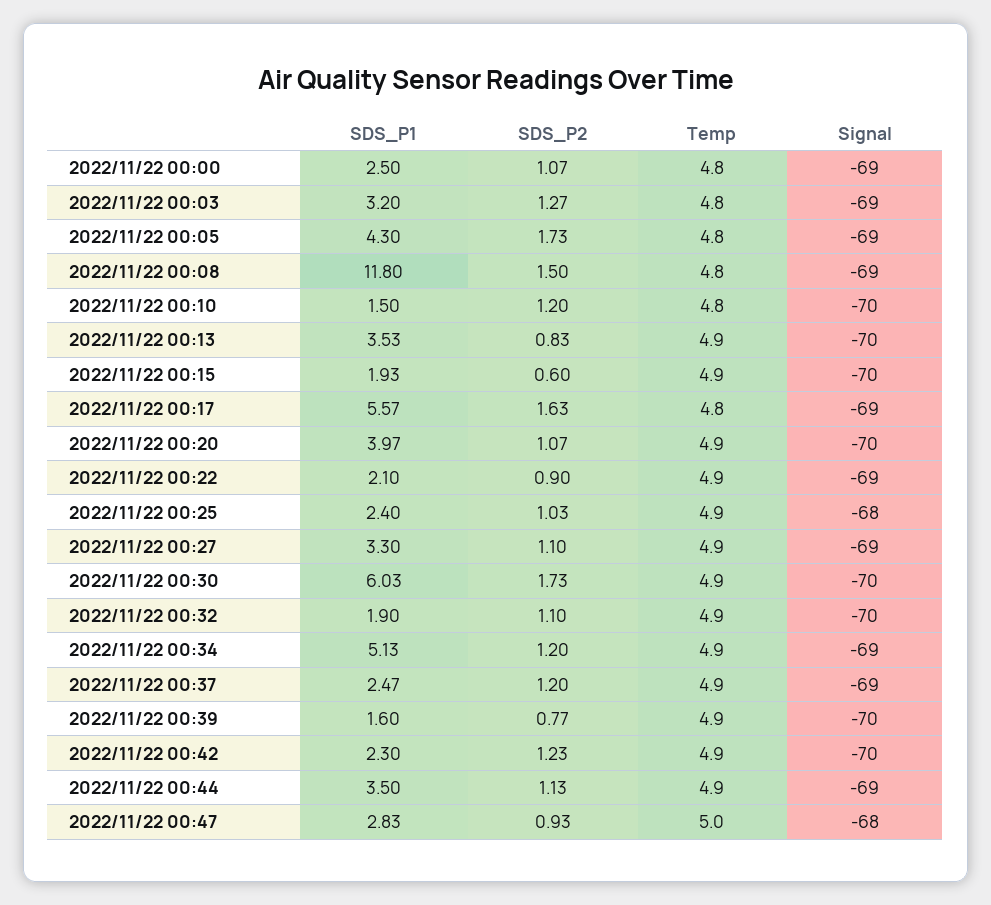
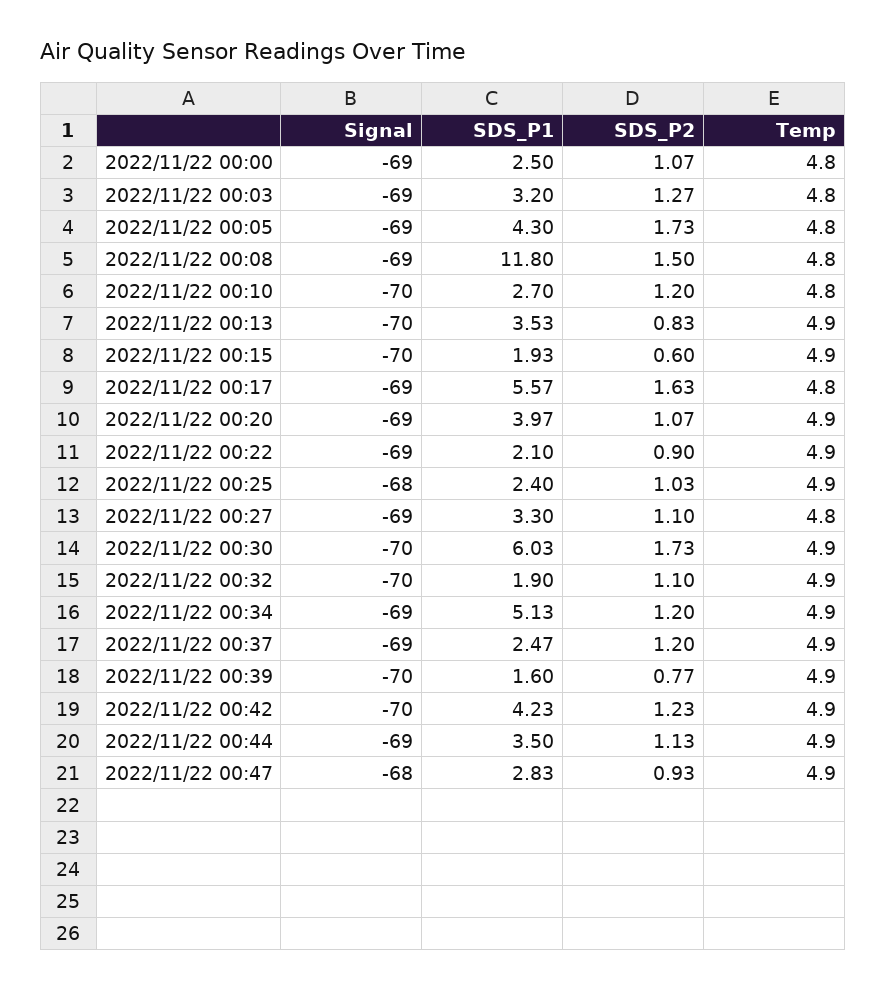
SDS_P1, 2022/11/22 00:10: 1.5 -> 2.7
Signal, 2022/11/22 00:20: -70 -> -69
Temp, 2022/11/22 00:27: 4.9 -> 4.8
SDS_P1, 2022/11/22 00:42: 2.3 -> 4.23
Temp, 2022/11/22 00:47: 5 -> 4.9

